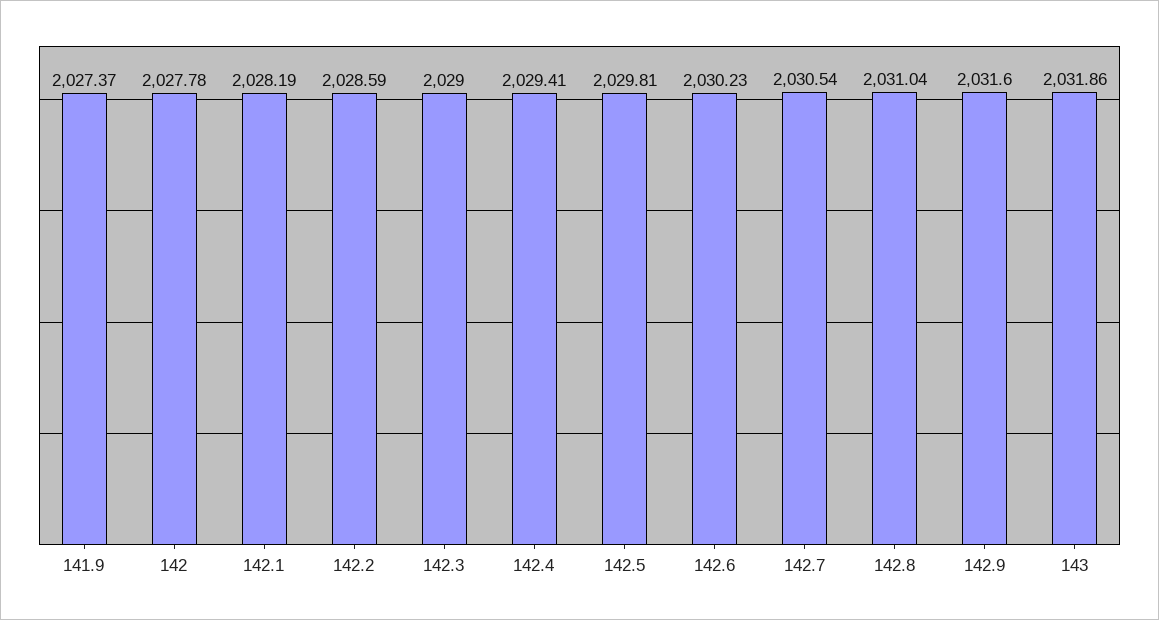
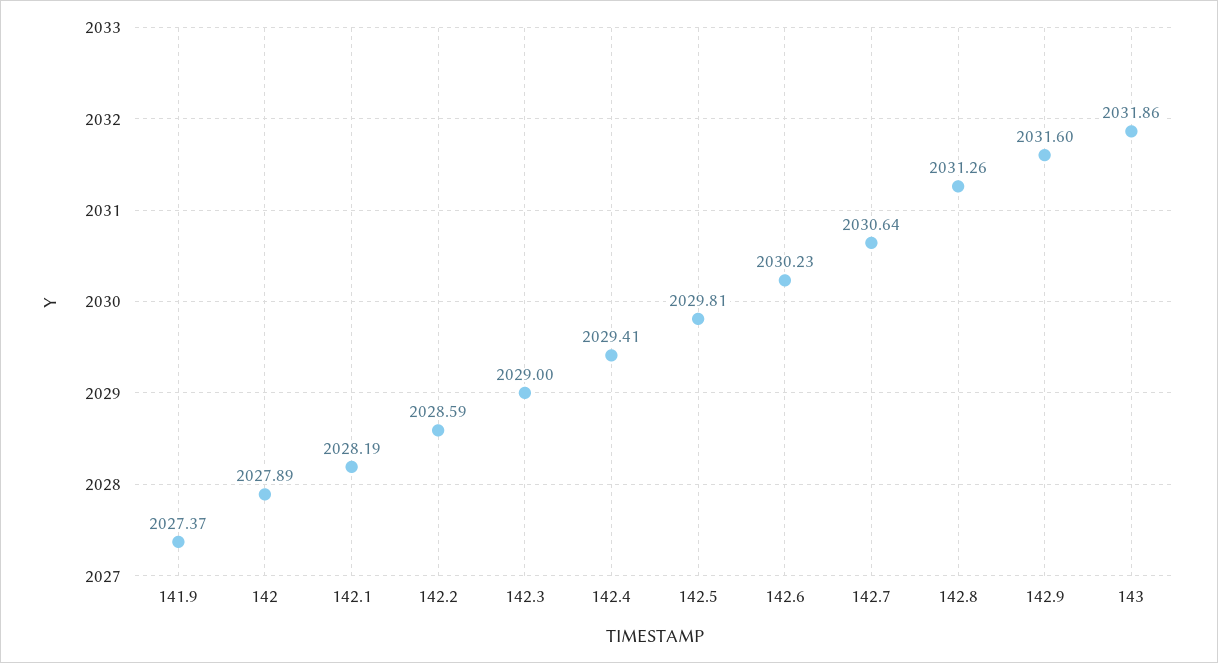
142: 2027.78 -> 2027.89
142.7: 2030.54 -> 2030.64
142.8: 2031.04 -> 2031.26

